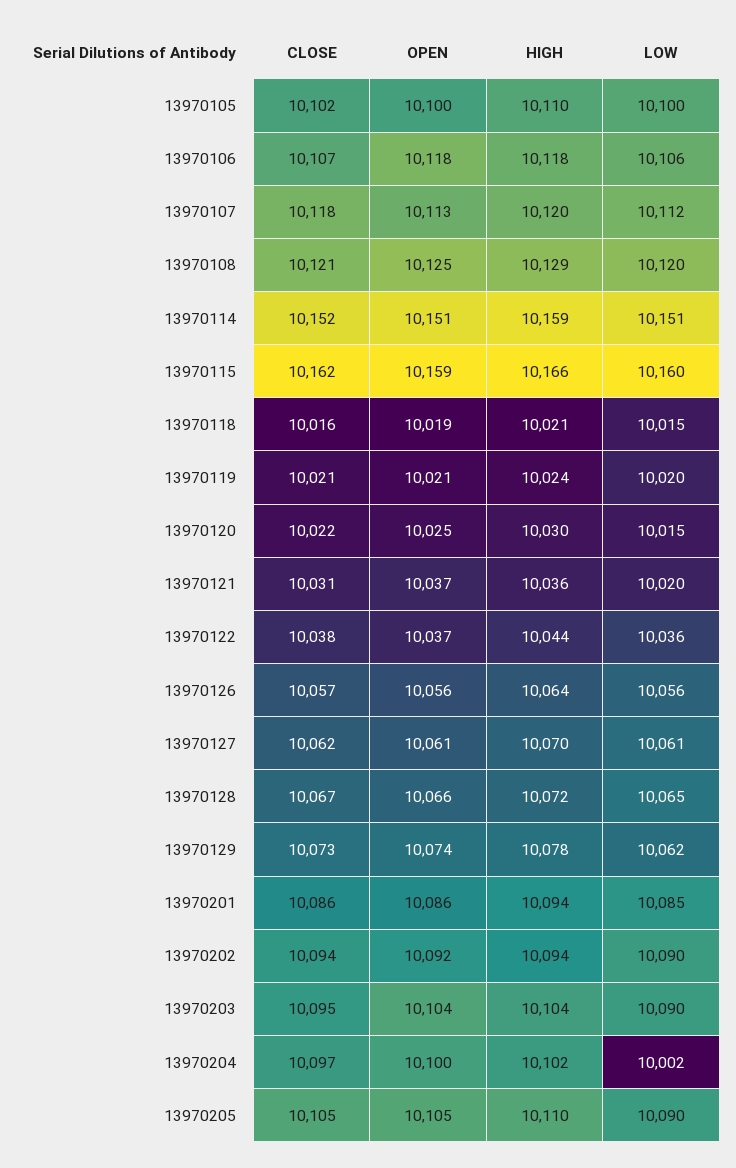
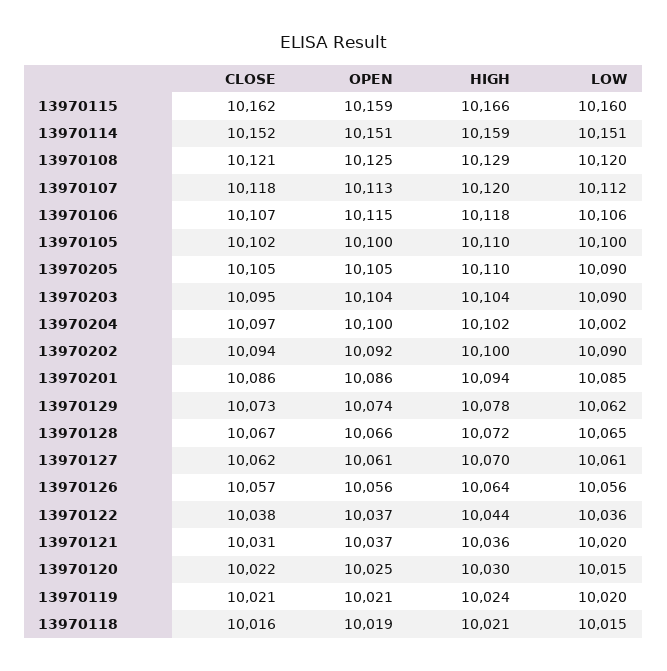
OPEN, 13970106: 10118 -> 10115
HIGH, 13970202: 10094 -> 10100

